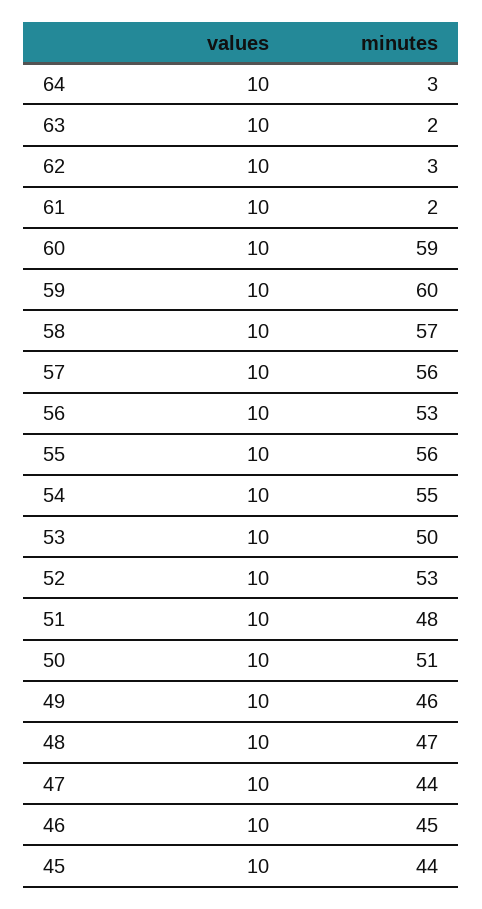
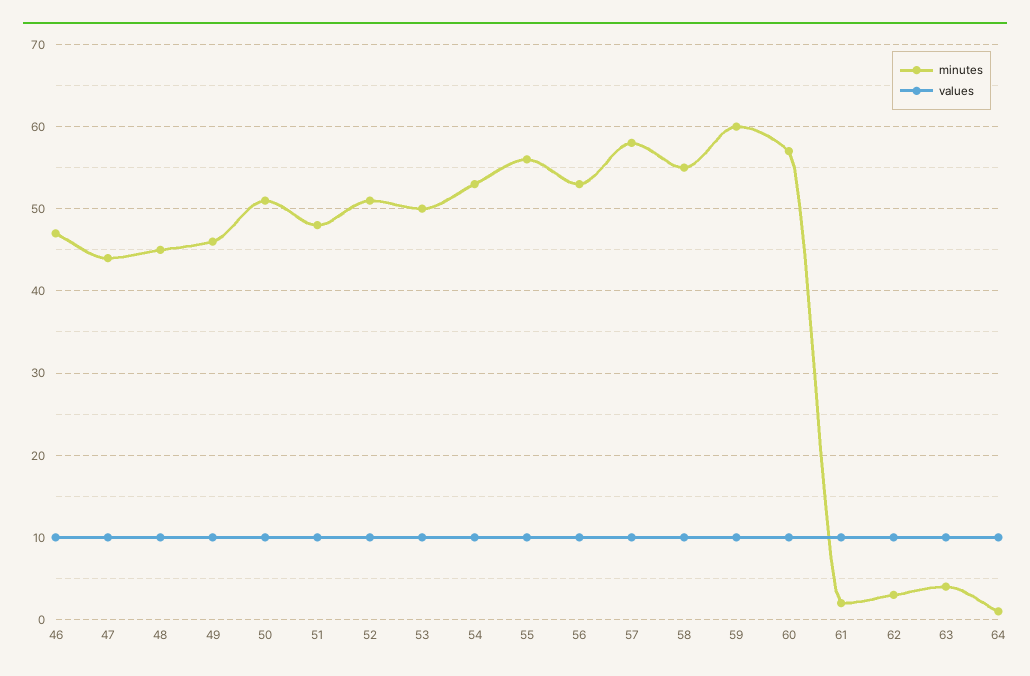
minutes, 64: 3 -> 1
minutes, 63: 2 -> 4
minutes, 60: 59 -> 57
minutes, 58: 57 -> 55
minutes, 57: 56 -> 58
minutes, 54: 55 -> 53
minutes, 52: 53 -> 51
minutes, 48: 47 -> 45
minutes, 46: 45 -> 47
values, 45: 10 -> none
minutes, 45: 44 -> none

